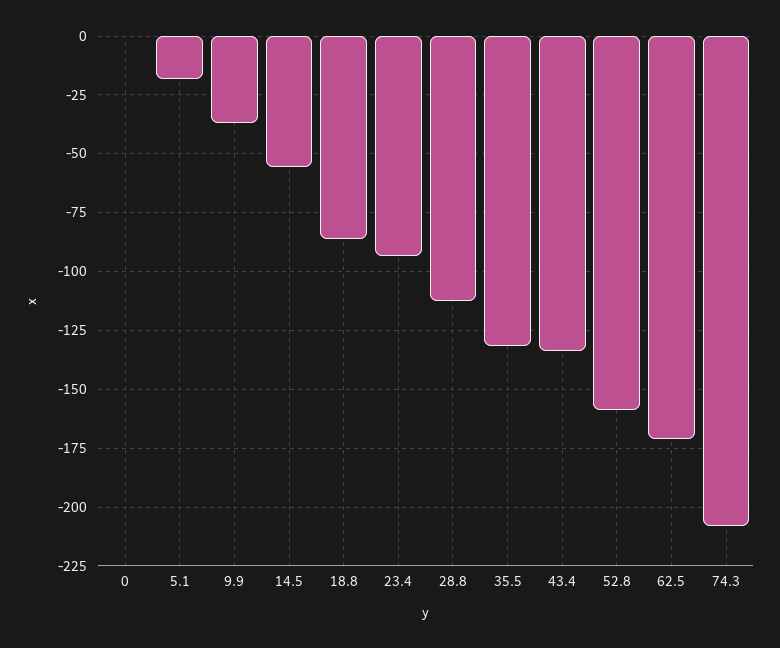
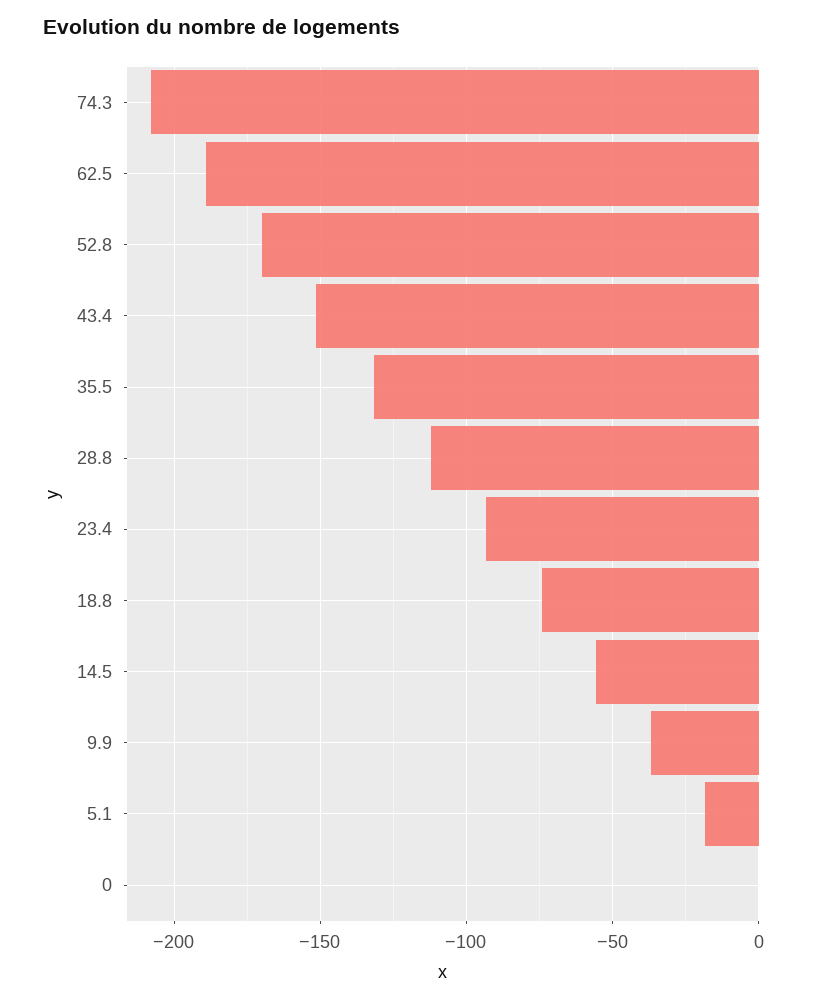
18.8: -85 -> -75
43.4: -135 -> -150
52.8: -160 -> -170
62.5: -170 -> -190

